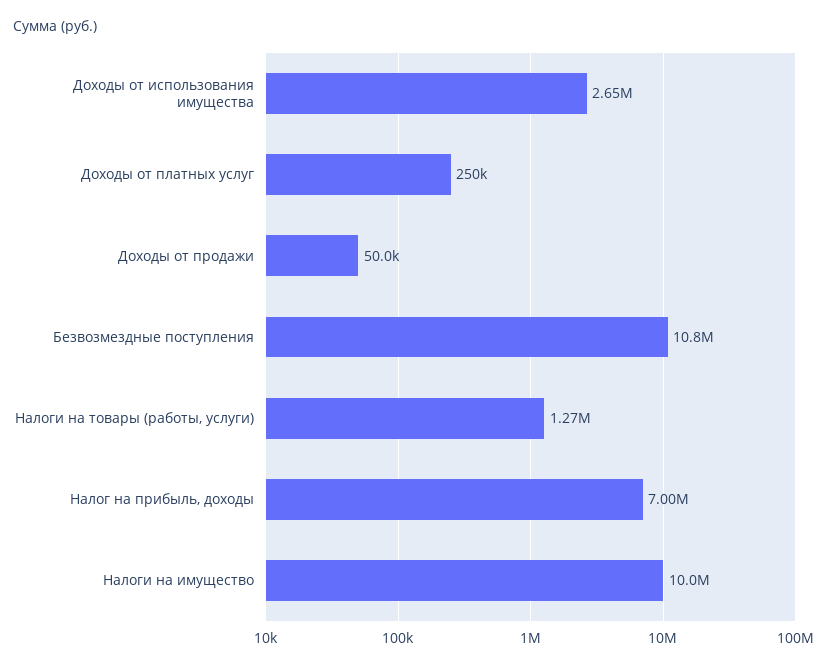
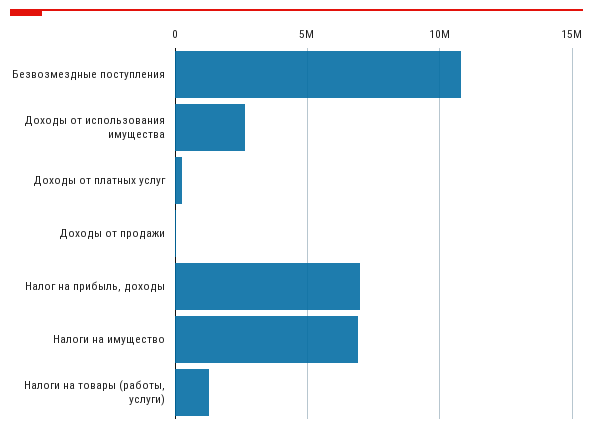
Налоги на имущество: 10000000 -> 7000000

